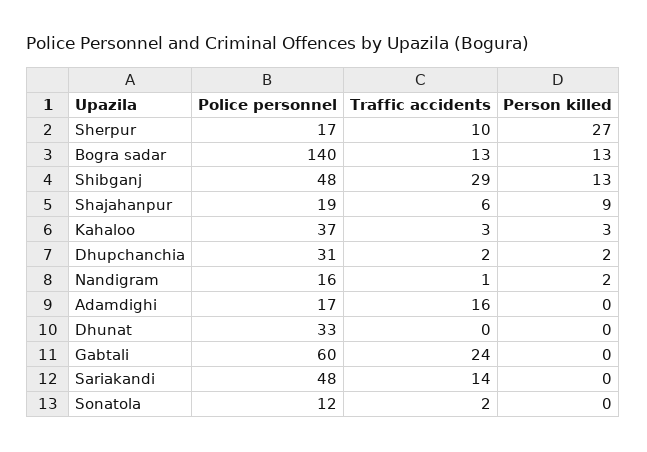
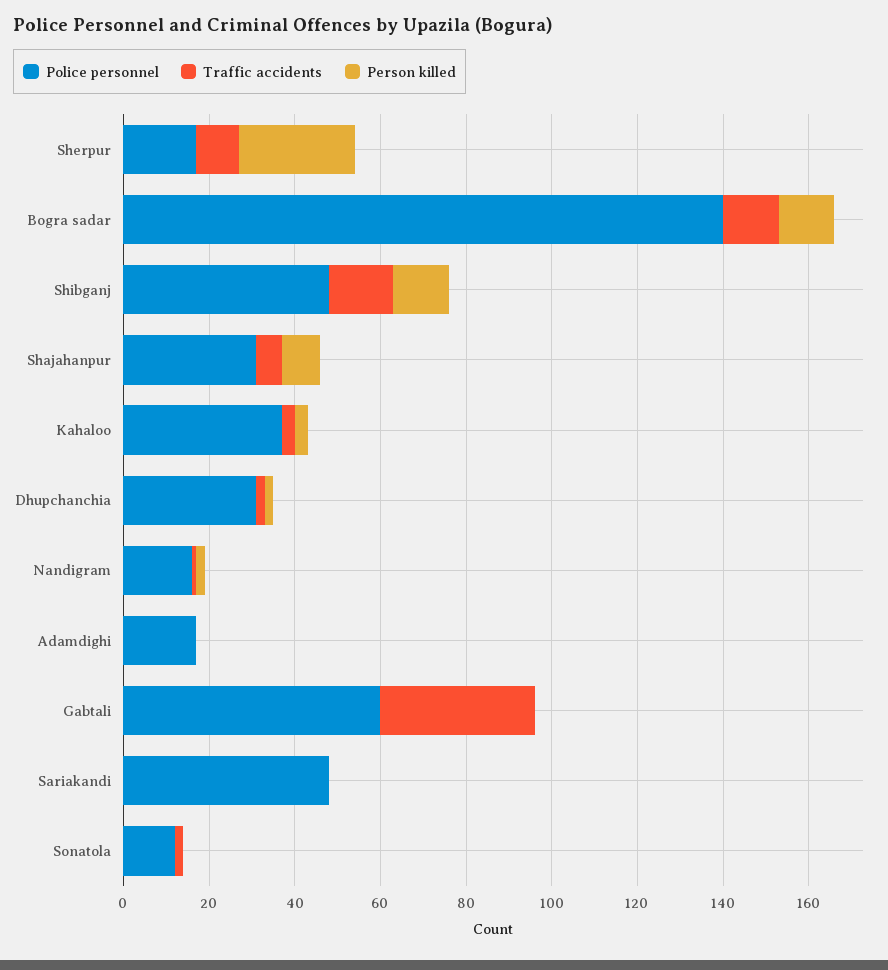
Traffic accidents, Shibganj: 29 -> 15
Police personnel, Shajahanpur: 19 -> 30
Traffic accidents, Adamdighi: 16 -> 0
Police personnel, Dhunat: 33 -> none
Traffic accidents, Dhunat: 0 -> none
Person killed, Dhunat: 0 -> none
Traffic accidents, Gabtali: 24 -> 35
Traffic accidents, Sariakandi: 14 -> 0

